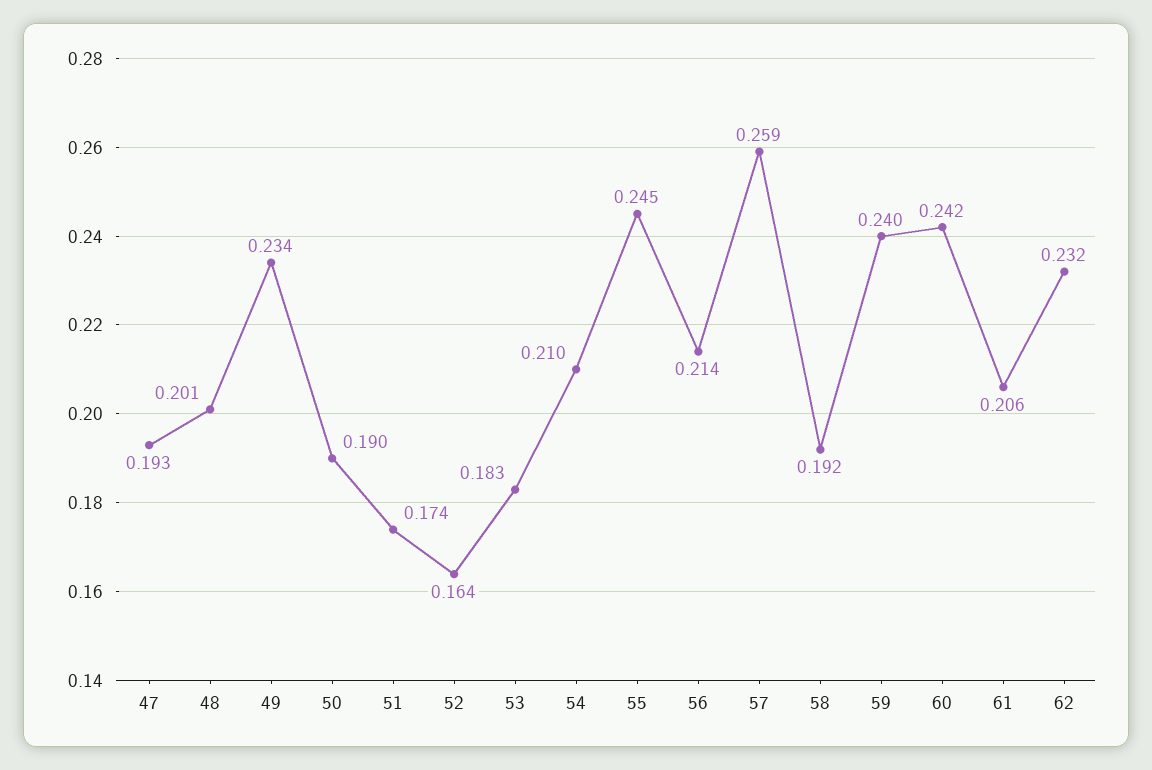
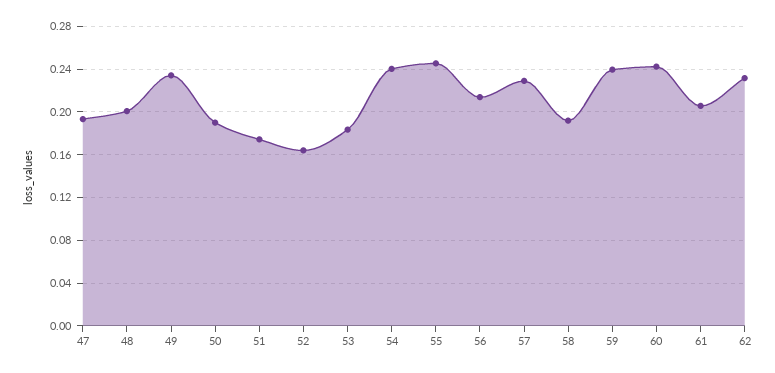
54: 0.21 -> 0.24
57: 0.259 -> 0.23

